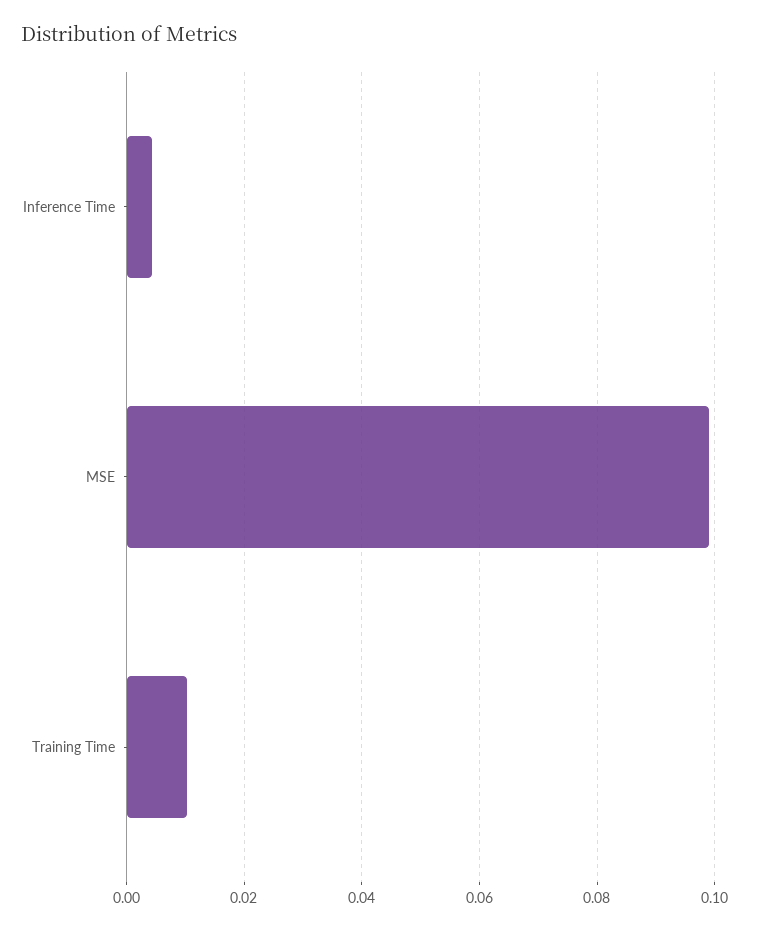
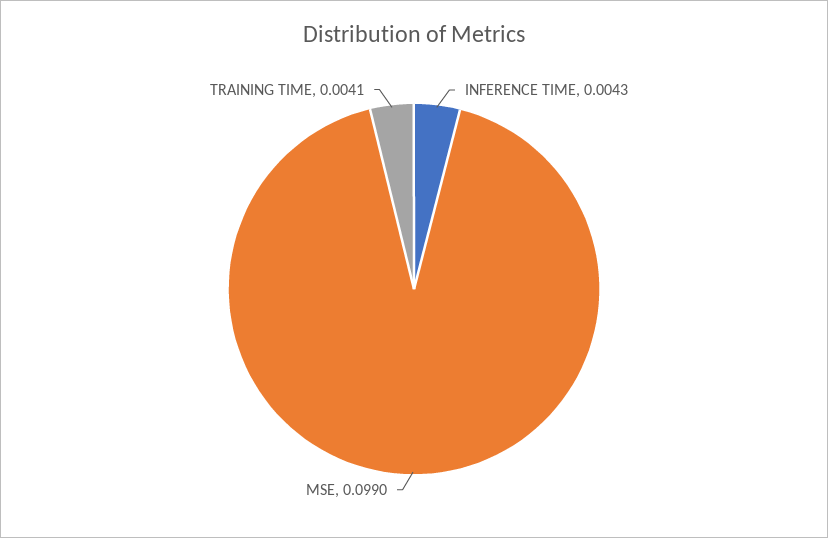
Training Time: 0.01 -> 0.0041

